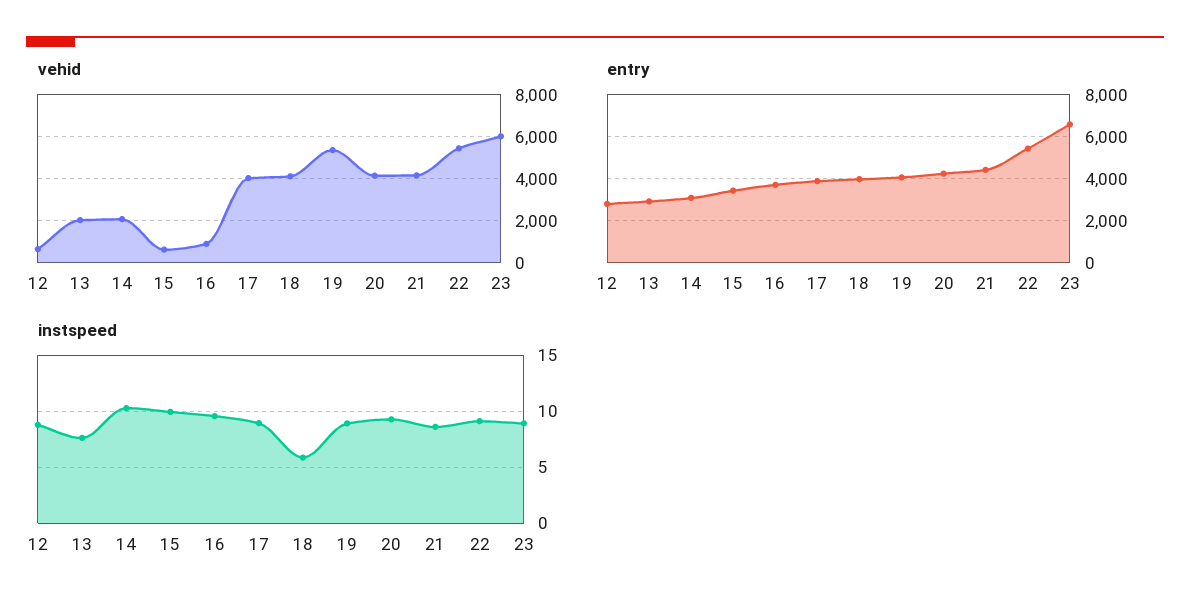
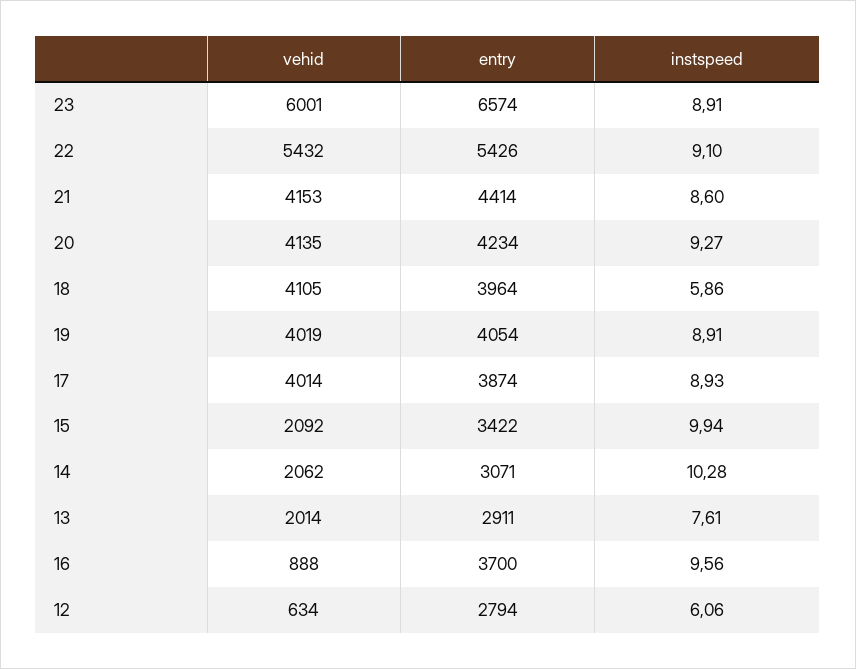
vehid, 15: 500 -> 2092
vehid, 19: 5500 -> 4019
instspeed, 12: 9 -> 6.06

